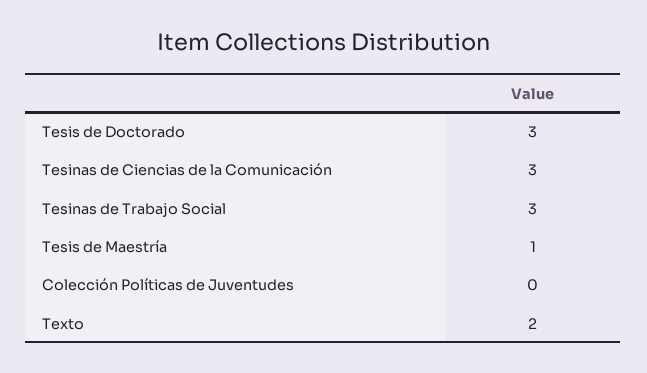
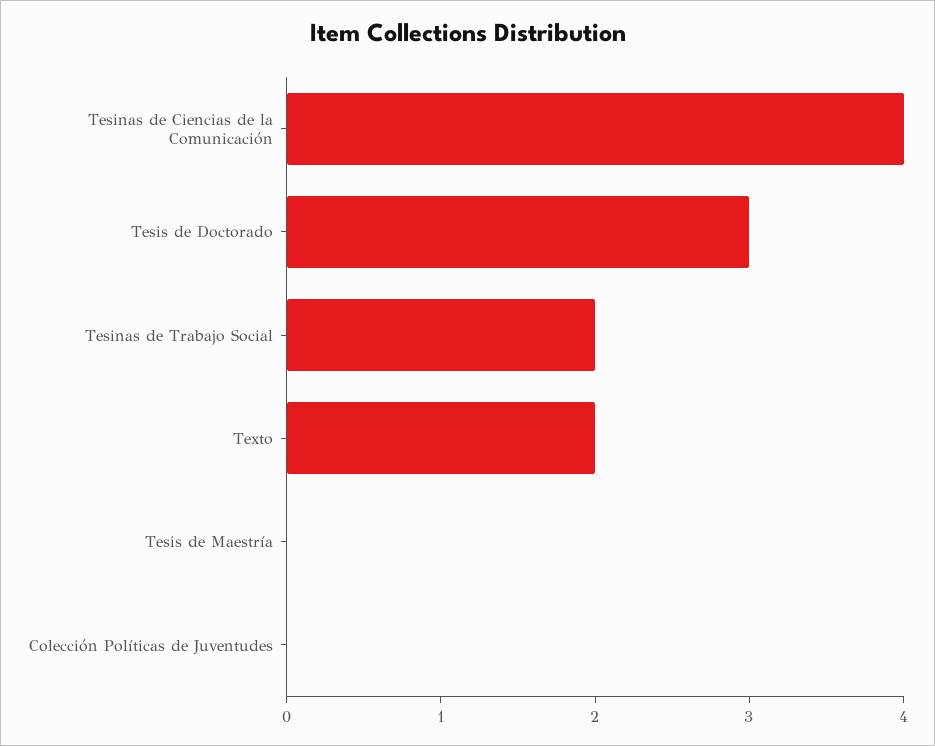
Tesinas de Ciencias de la Comunicación: 3 -> 4
Tesinas de Trabajo Social: 3 -> 2
Tesis de Maestría: 1 -> 0

